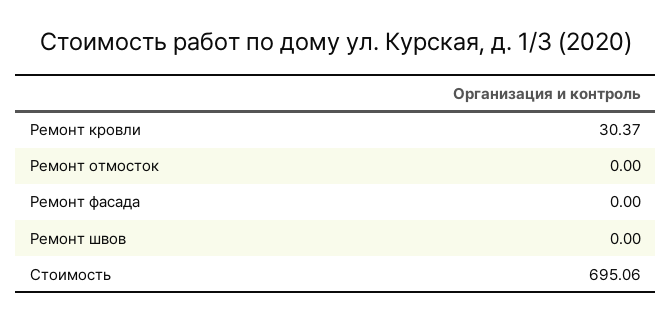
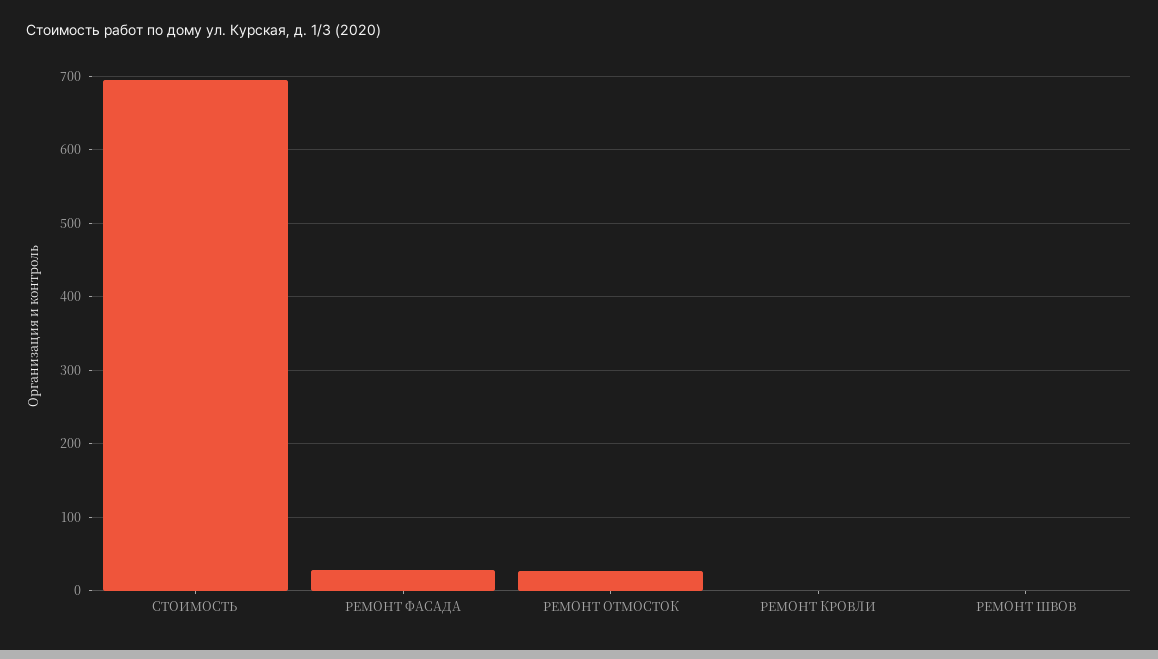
Ремонт кровли: 30.37 -> 0
Ремонт отмосток: 0 -> 30
Ремонт фасада: 0 -> 30

